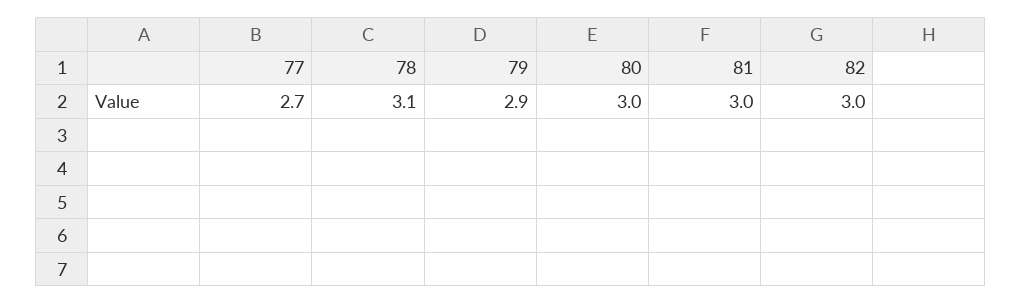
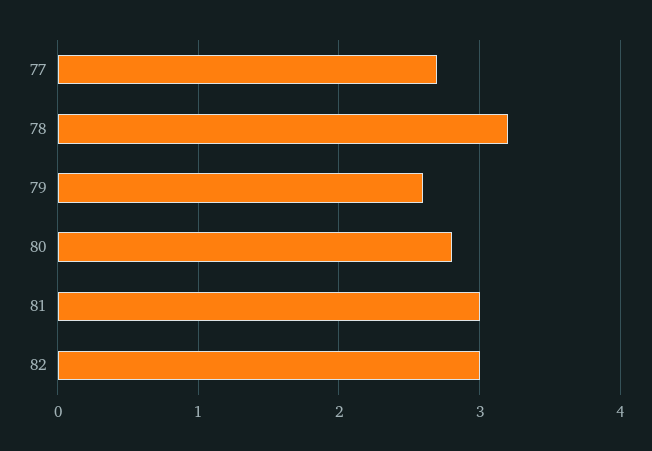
78: 3.1 -> 3.2
79: 2.9 -> 2.6
80: 3 -> 2.8

